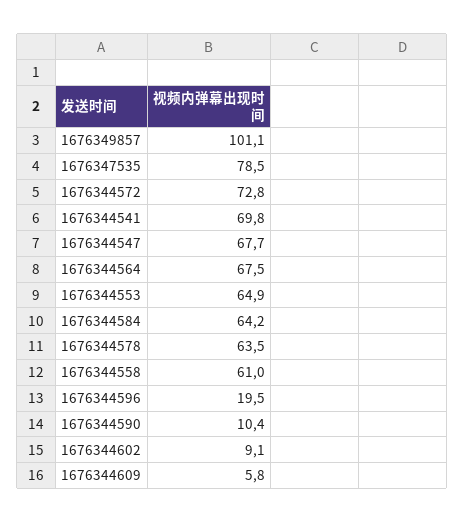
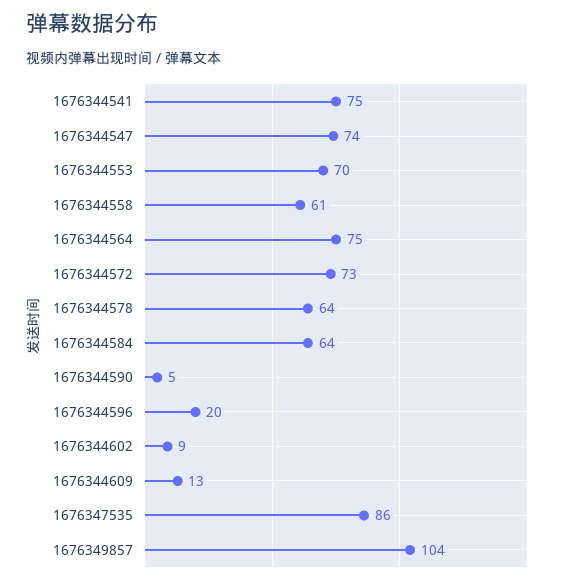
1676349857: 101.1 -> 104
1676347535: 78.5 -> 86
1676344541: 69.8 -> 75
1676344547: 67.7 -> 74
1676344564: 67.5 -> 75
1676344553: 64.9 -> 70
1676344590: 10.4 -> 5
1676344609: 5.8 -> 13

